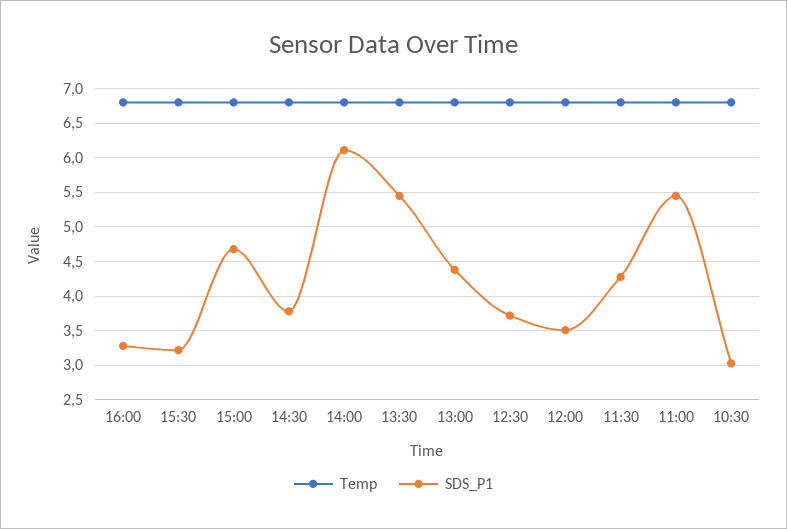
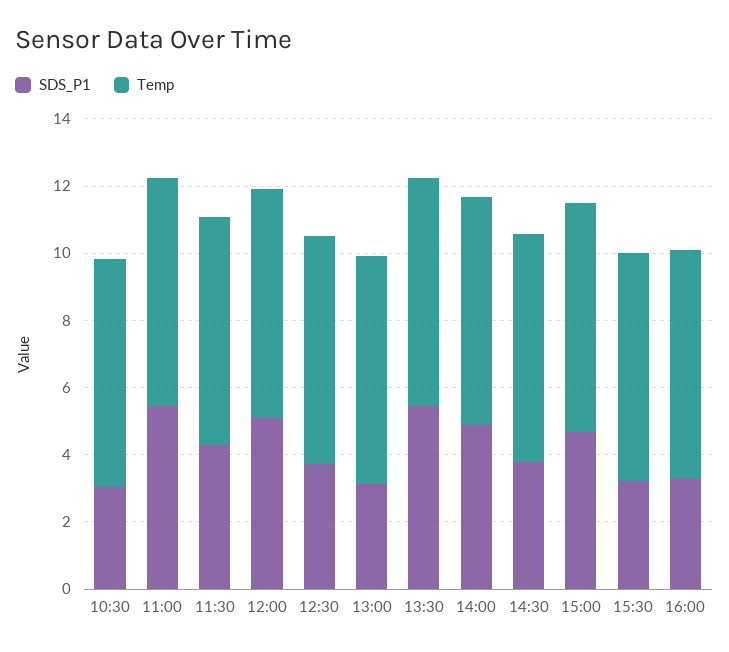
SDS_P1, 14:00: 6.1 -> 5
SDS_P1, 13:00: 4.4 -> 3
SDS_P1, 12:00: 3.5 -> 5

